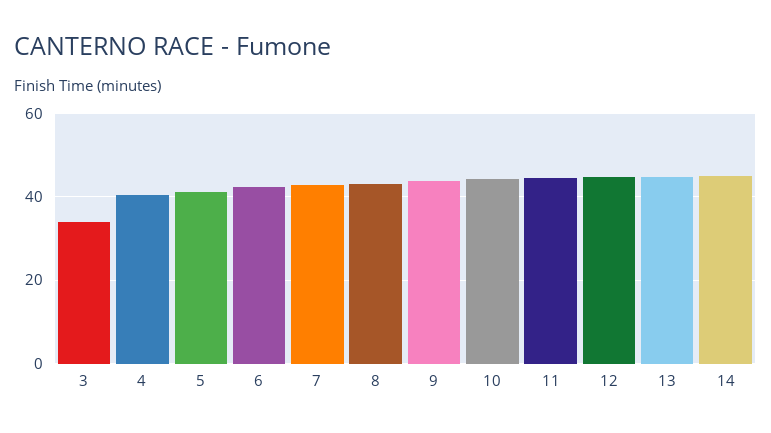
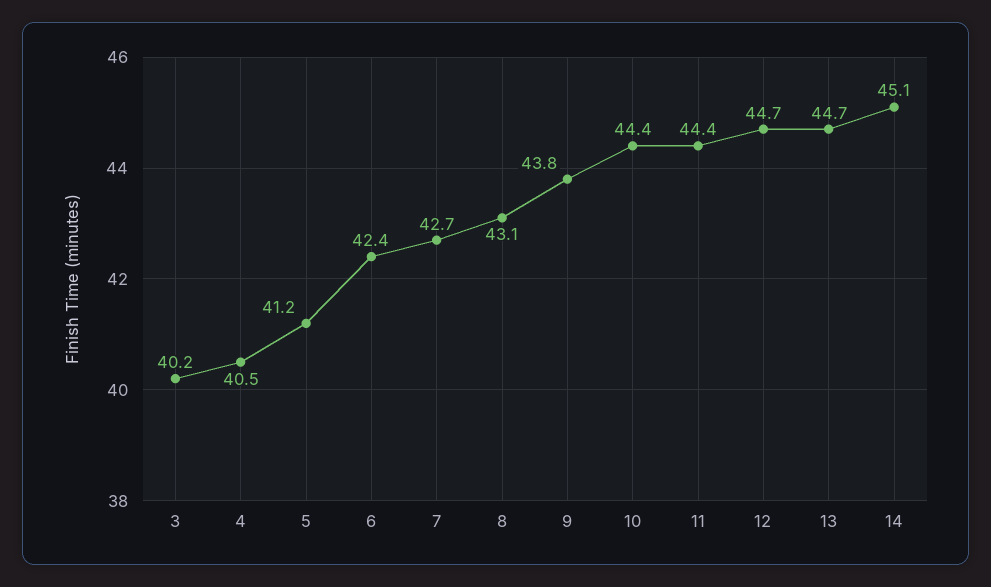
3: 34 -> 40.2

